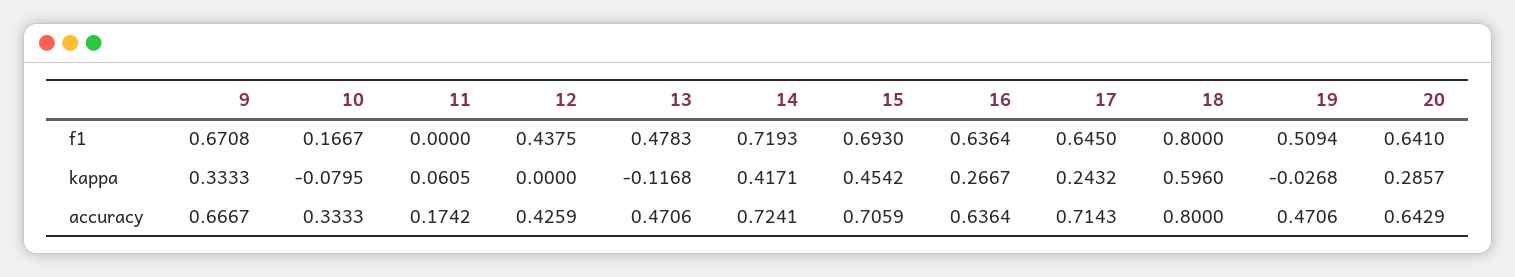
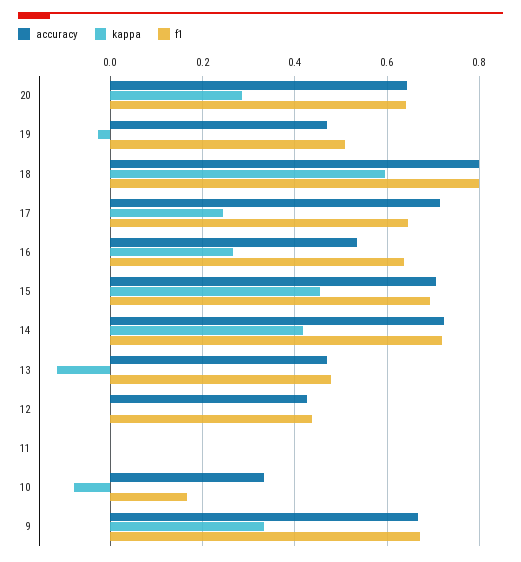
kappa, 11: 0.0605 -> 0
accuracy, 11: 0.1742 -> 0
accuracy, 16: 0.6364 -> 0.54

